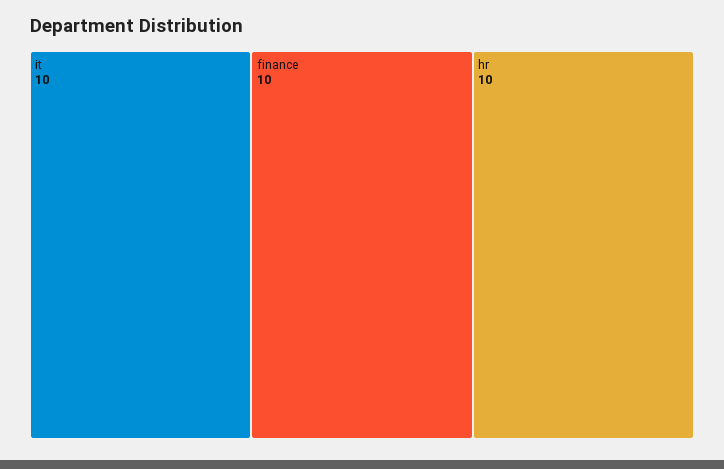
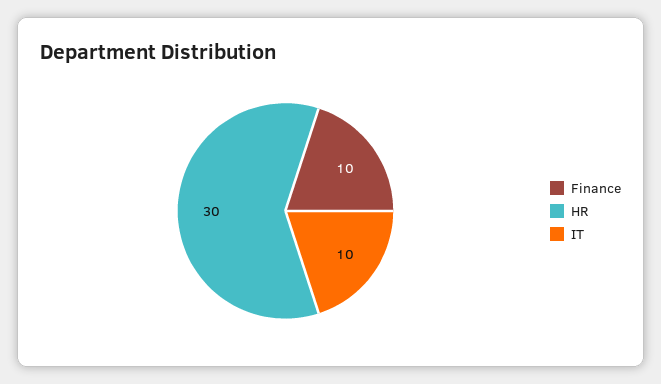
hr: 10 -> 30

